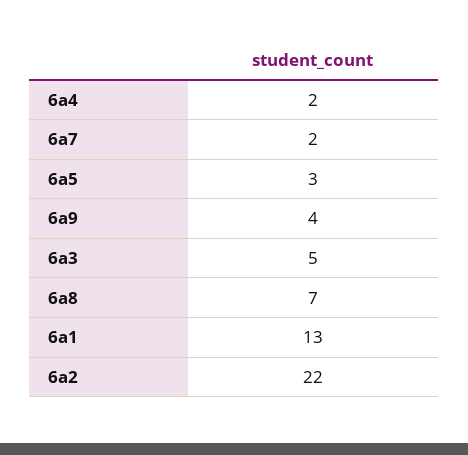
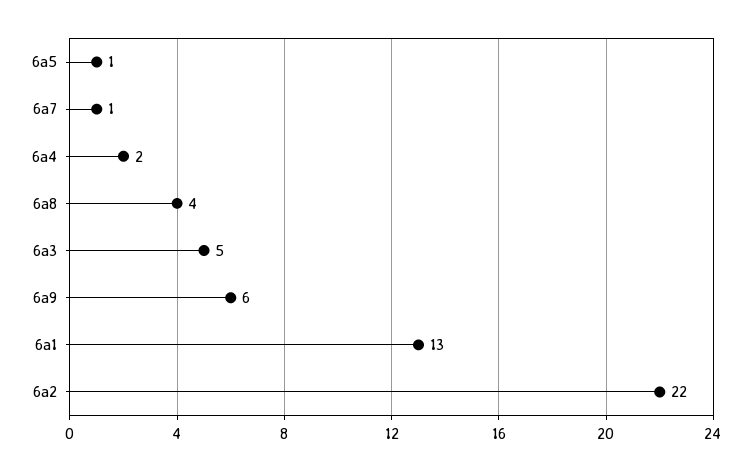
6a7: 2 -> 1
6a5: 3 -> 1
6a9: 4 -> 6
6a8: 7 -> 4

